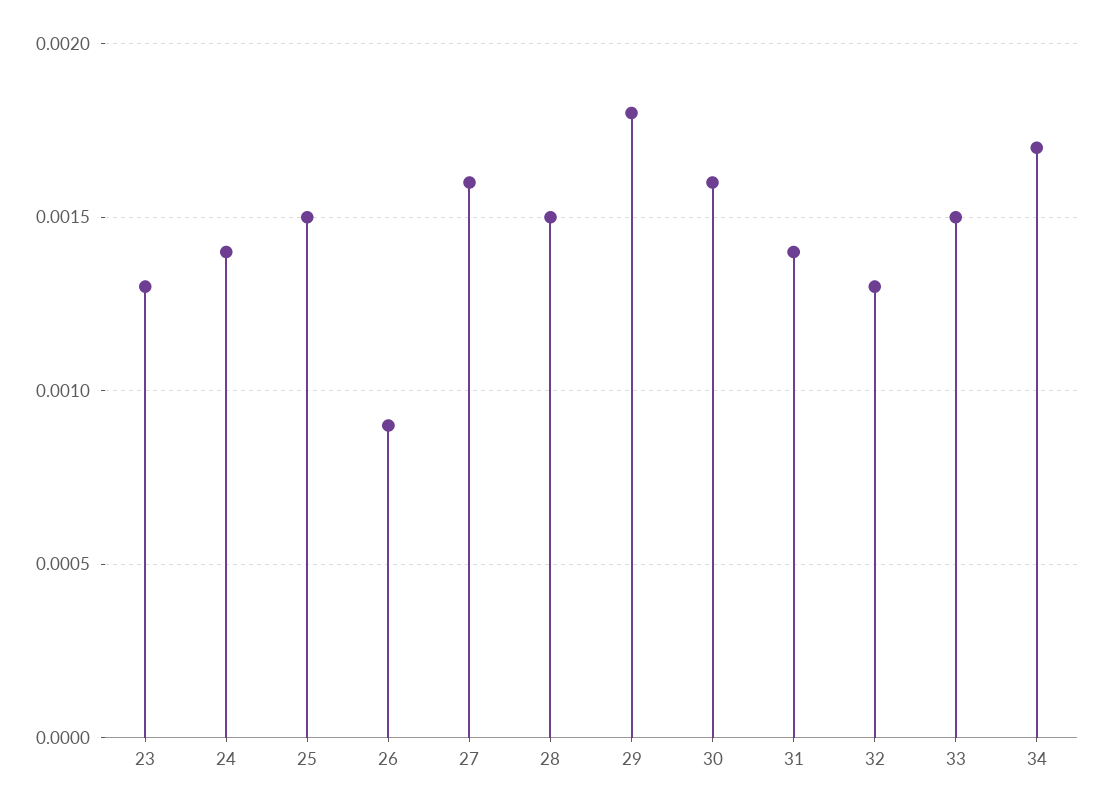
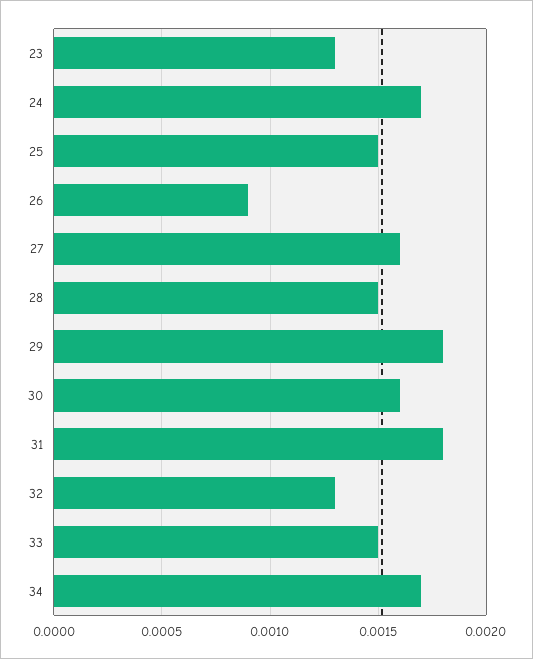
24: 0.0014 -> 0.0017
31: 0.0014 -> 0.0018

